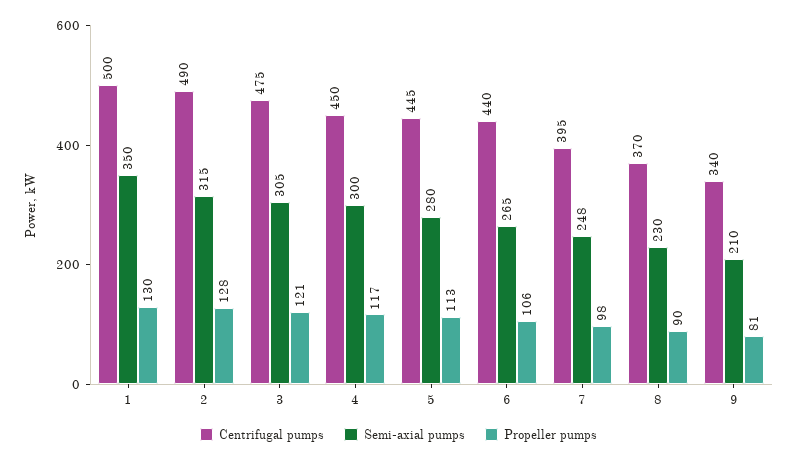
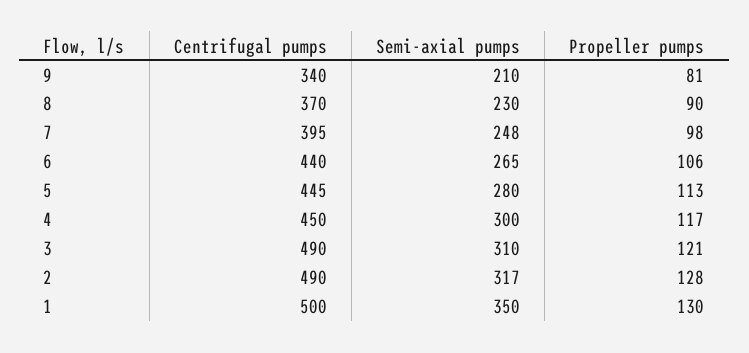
Semi-axial pumps, 2: 315 -> 317
Centrifugal pumps, 3: 475 -> 490
Semi-axial pumps, 3: 305 -> 310

